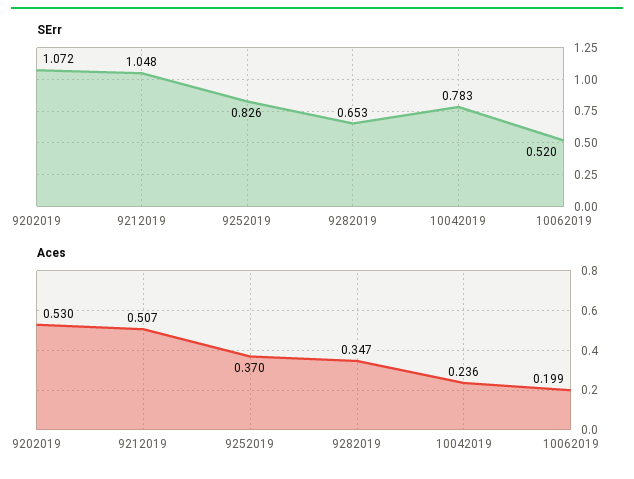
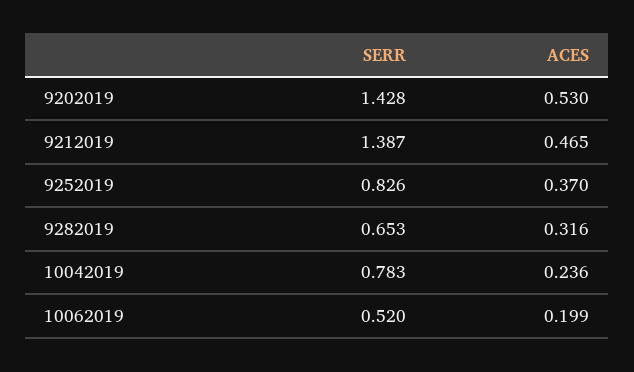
SErr, 9202019: 1.072 -> 1.428
SErr, 9212019: 1.048 -> 1.387
Aces, 9212019: 0.507 -> 0.465
Aces, 9282019: 0.347 -> 0.316

